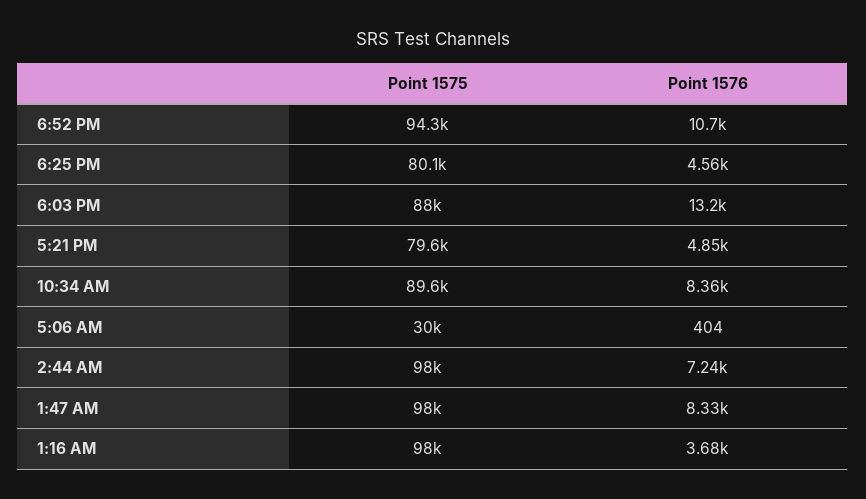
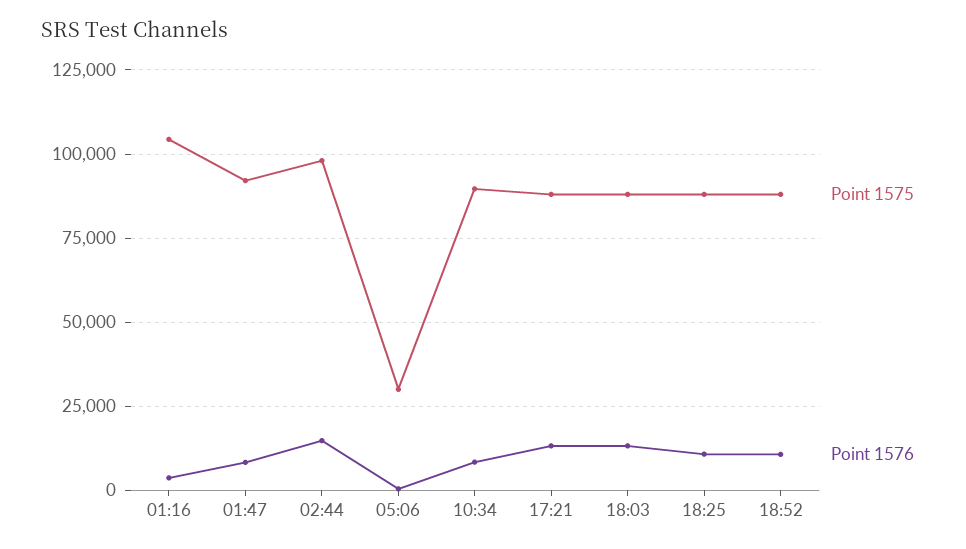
Point 1575, 6:52 PM: 94300 -> 87500
Point 1575, 6:25 PM: 80100 -> 87500
Point 1576, 6:25 PM: 4560 -> 10000
Point 1575, 5:21 PM: 79600 -> 87500
Point 1576, 5:21 PM: 4850 -> 12500
Point 1576, 2:44 AM: 7240 -> 15000
Point 1575, 1:47 AM: 98000 -> 92500
Point 1575, 1:16 AM: 98000 -> 105000

